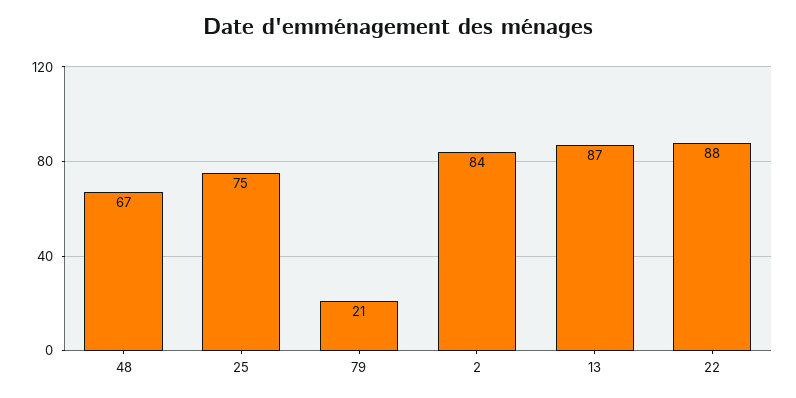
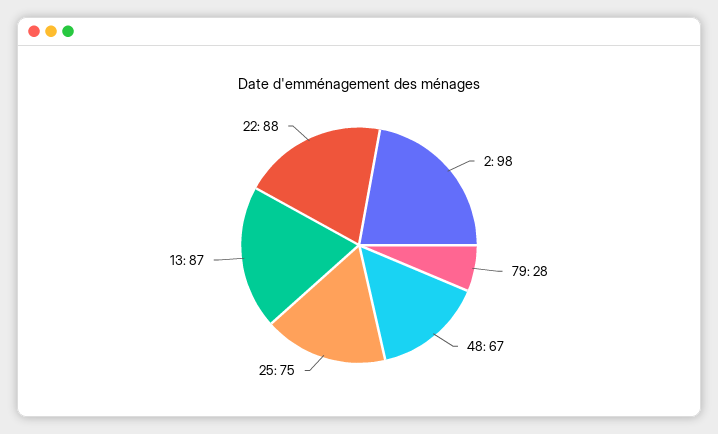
79: 21 -> 28
2: 84 -> 98

